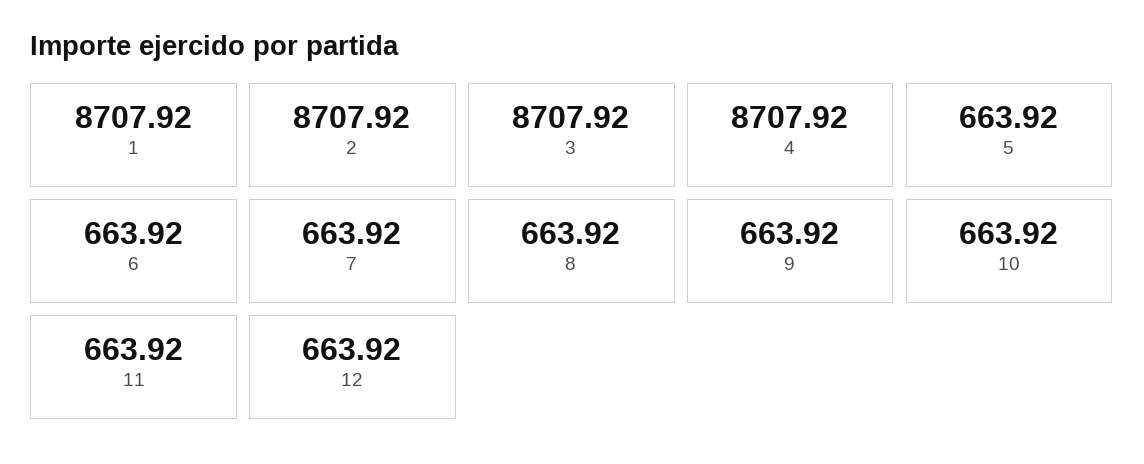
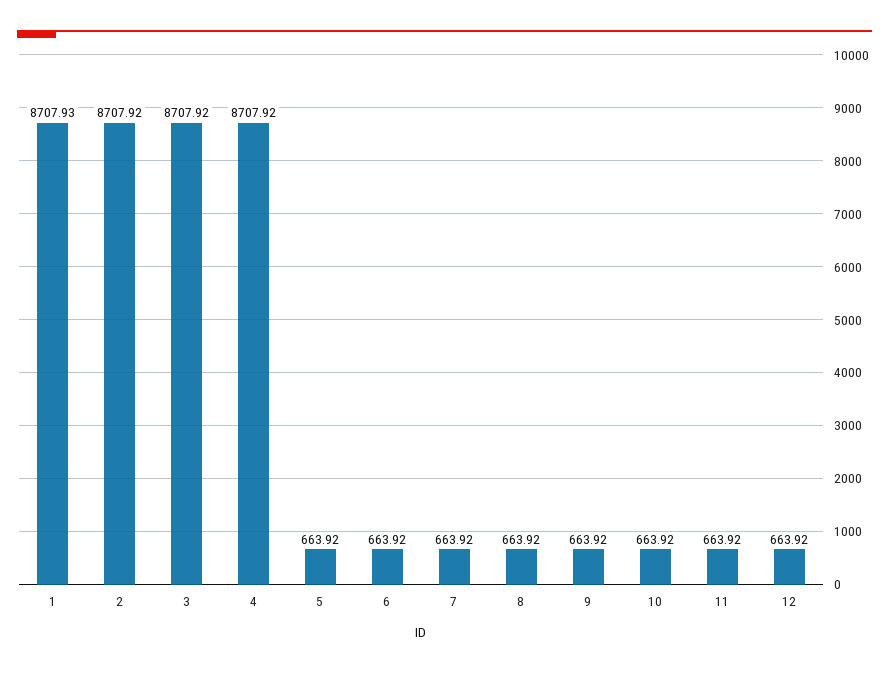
1: 8707.92 -> 8707.93

